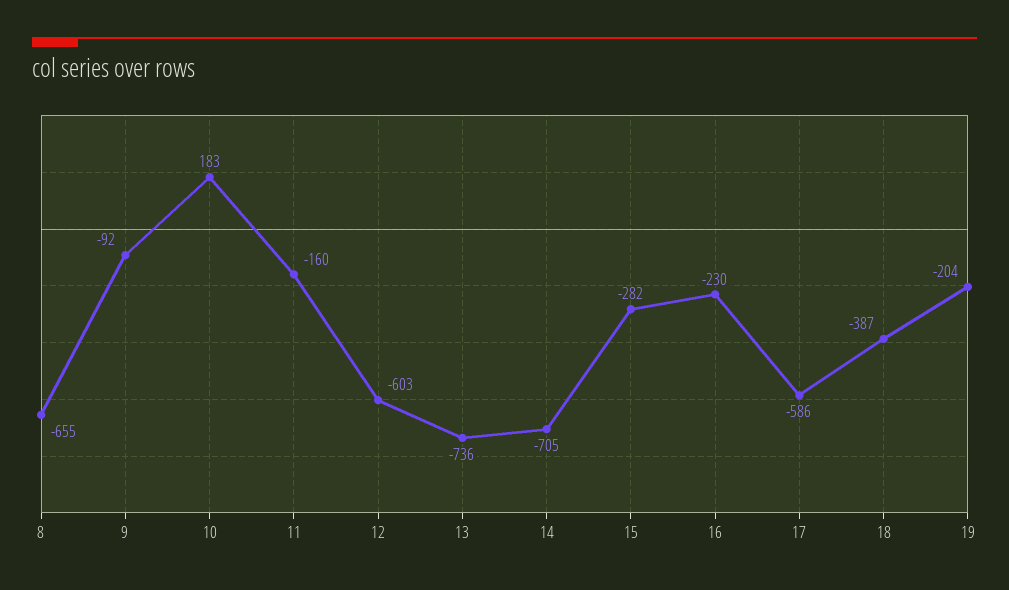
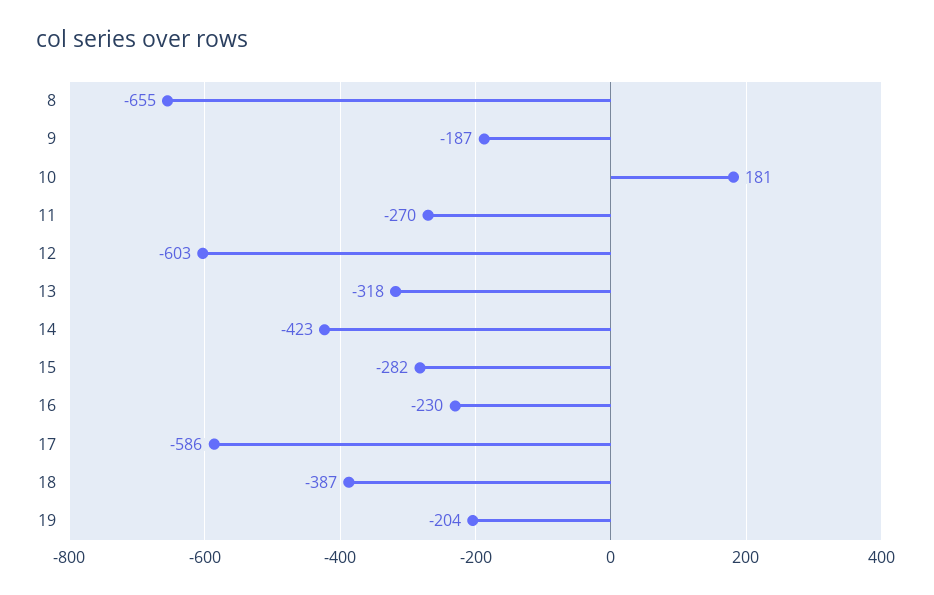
9: -92 -> -187
10: 183 -> 181
11: -160 -> -270
13: -736 -> -318
14: -705 -> -423

